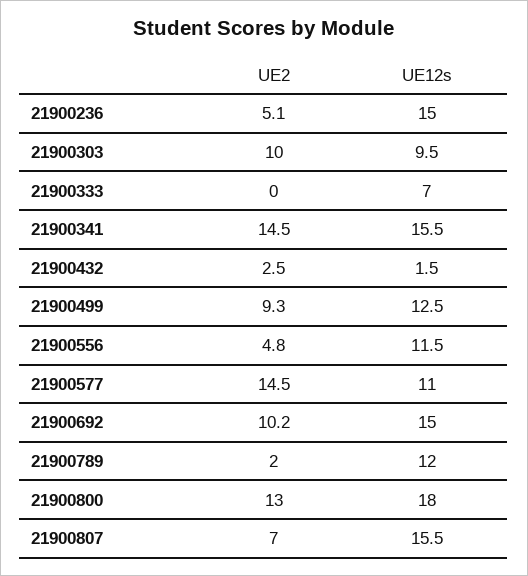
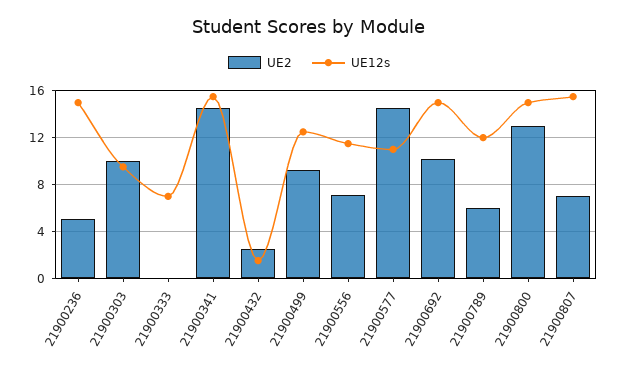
UE2, 21900556: 4.8 -> 7
UE2, 21900789: 2 -> 6
UE12s, 21900800: 18 -> 15

